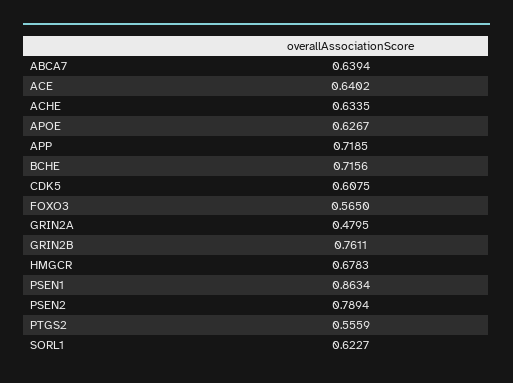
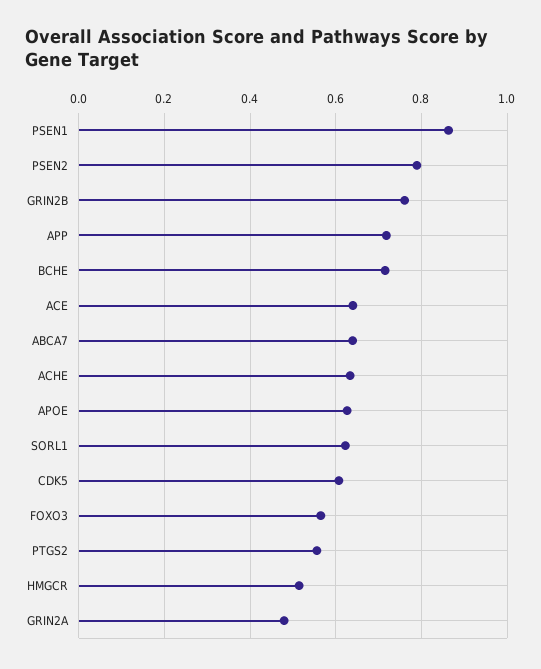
HMGCR: 0.6783 -> 0.52

